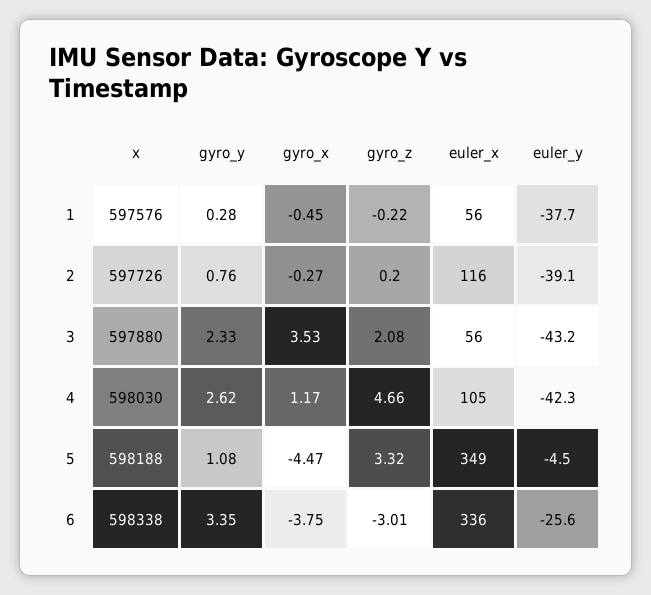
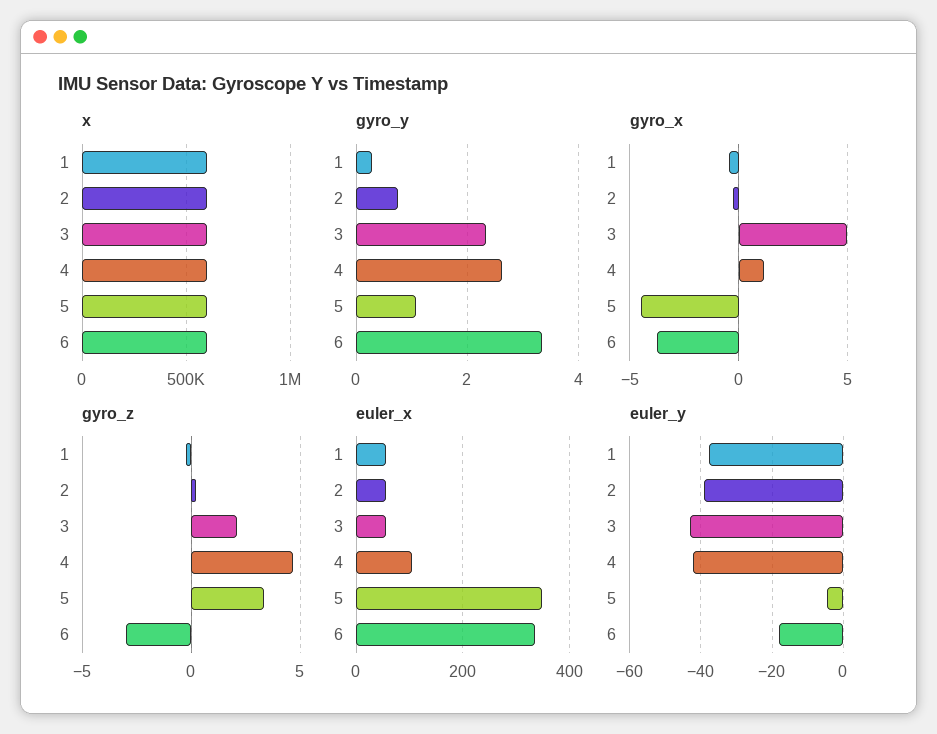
euler_x, 2: 116 -> 60
gyro_x, 3: 3.53 -> 5
euler_y, 6: -25.6 -> -18

